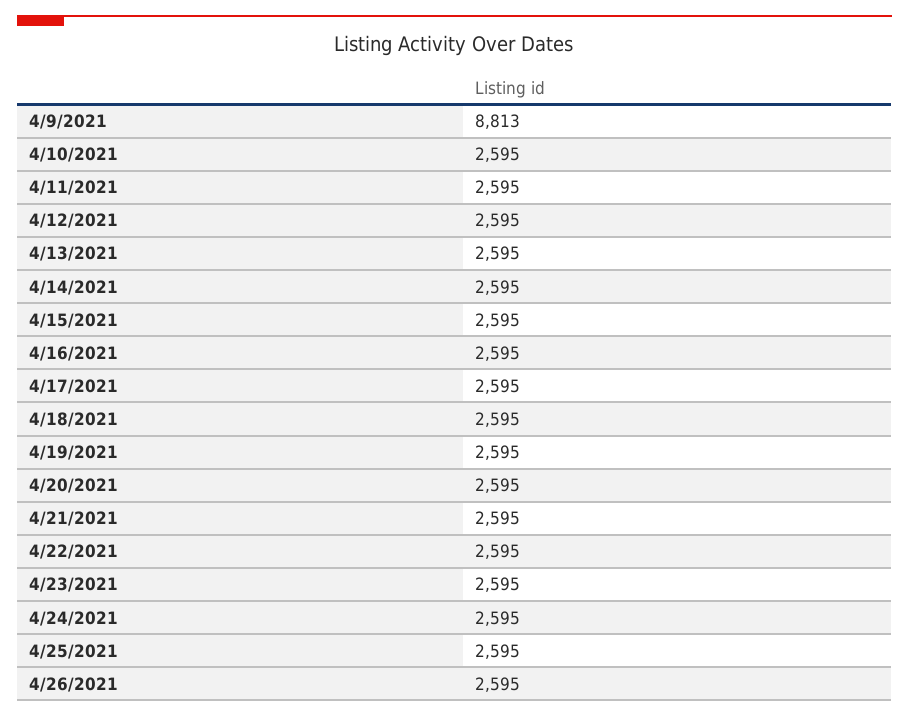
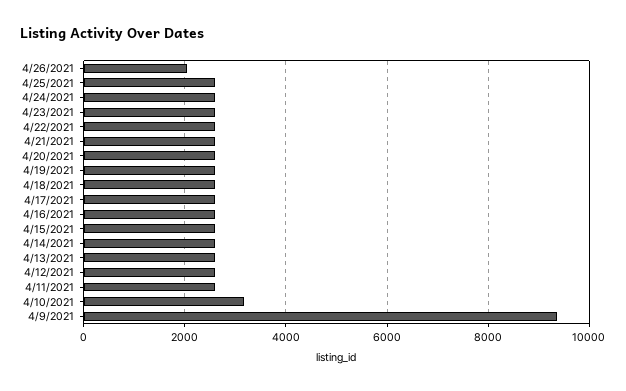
4/9/2021: 8813 -> 9400
4/10/2021: 2595 -> 3200
4/26/2021: 2595 -> 2000

